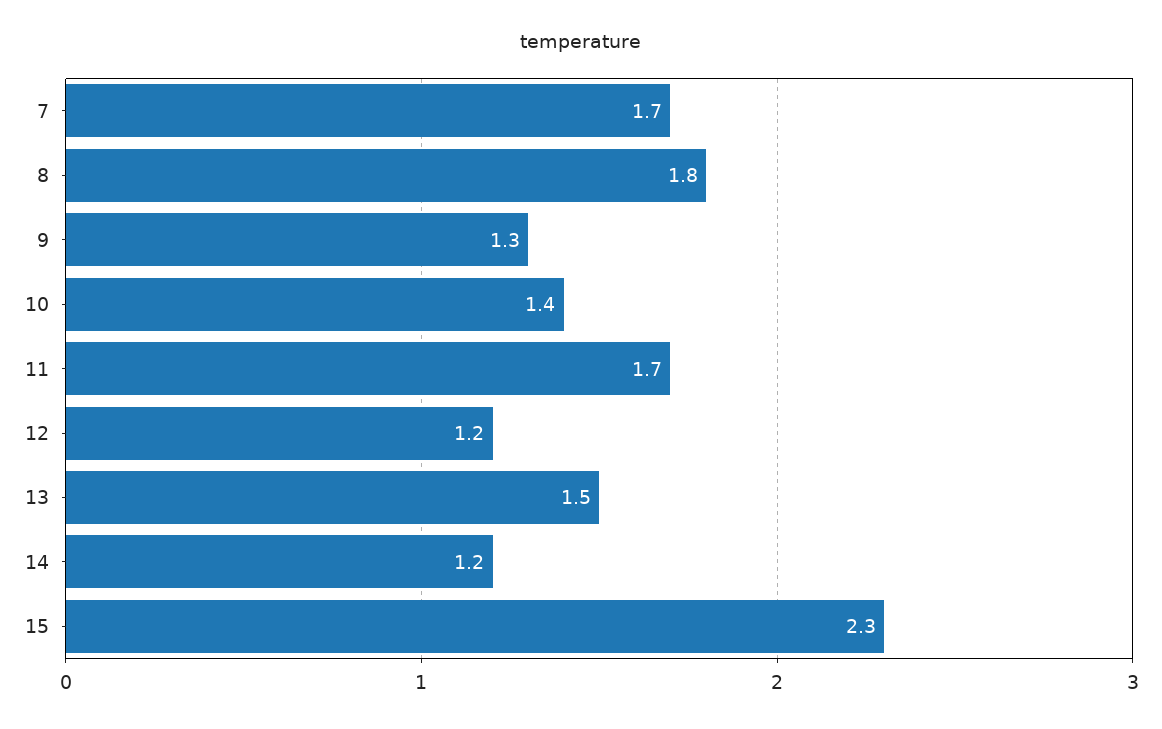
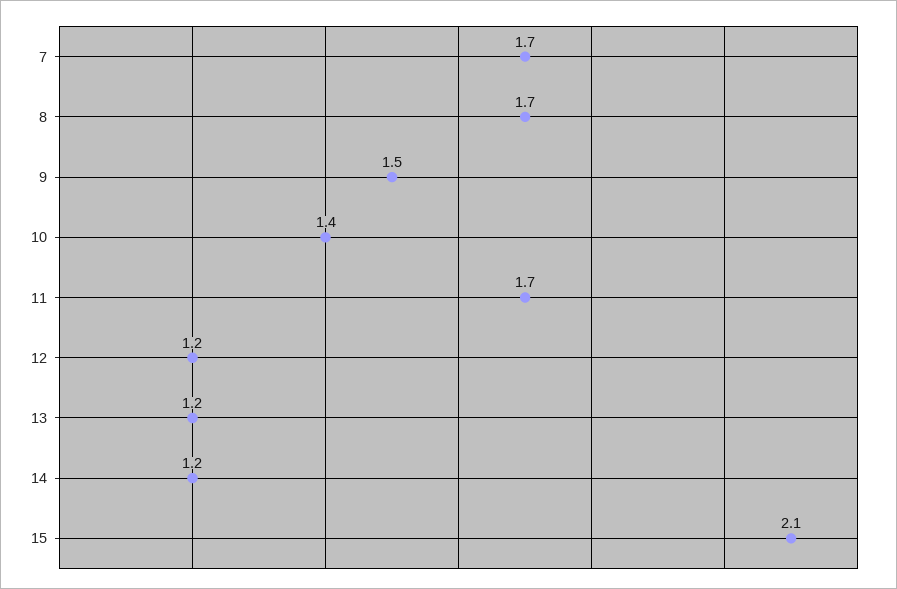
8: 1.8 -> 1.7
9: 1.3 -> 1.5
13: 1.5 -> 1.2
15: 2.3 -> 2.1

